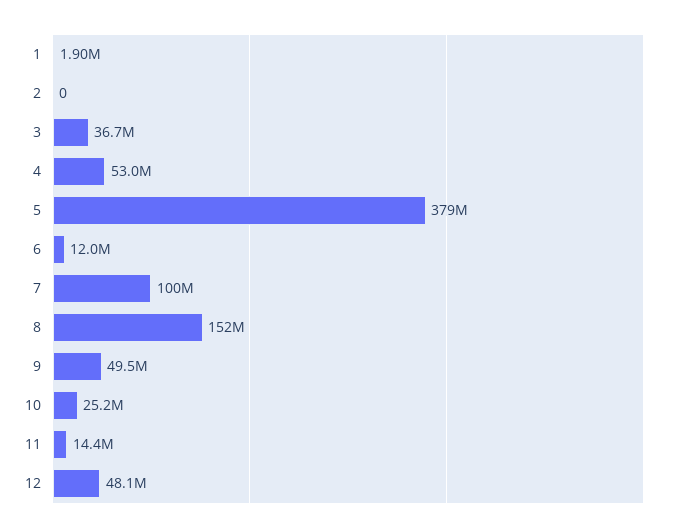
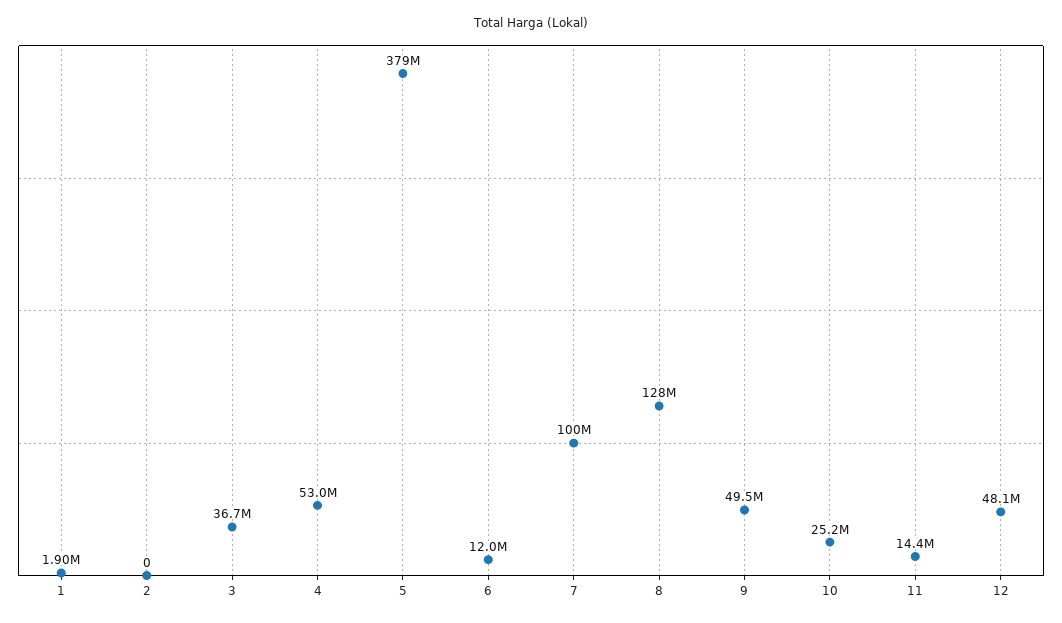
8: 152000000 -> 128000000

